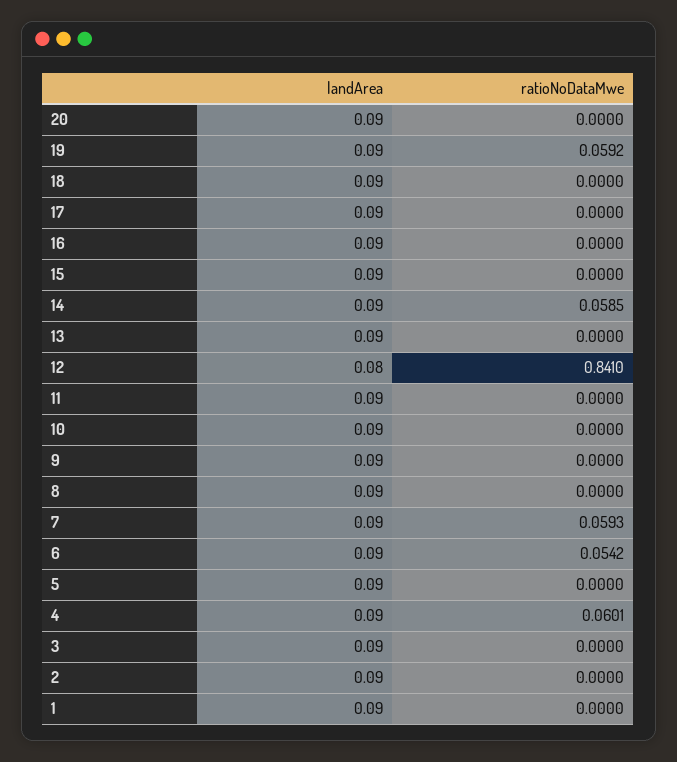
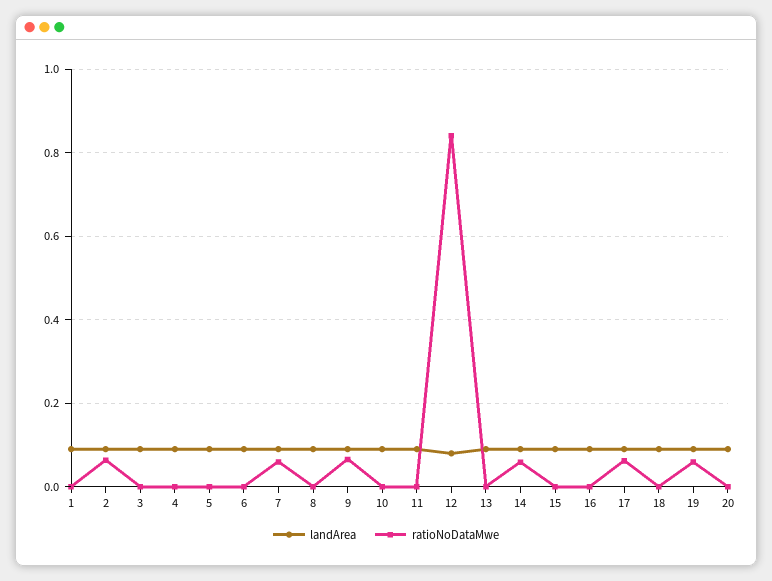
ratioNoDataMwe, 17: 0 -> 0.06
ratioNoDataMwe, 9: 0 -> 0.06
ratioNoDataMwe, 6: 0.0542 -> 0
ratioNoDataMwe, 4: 0.0601 -> 0
ratioNoDataMwe, 2: 0 -> 0.06

